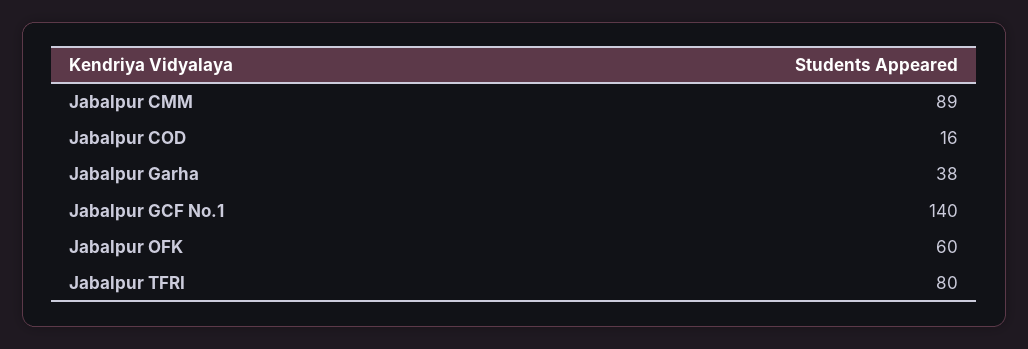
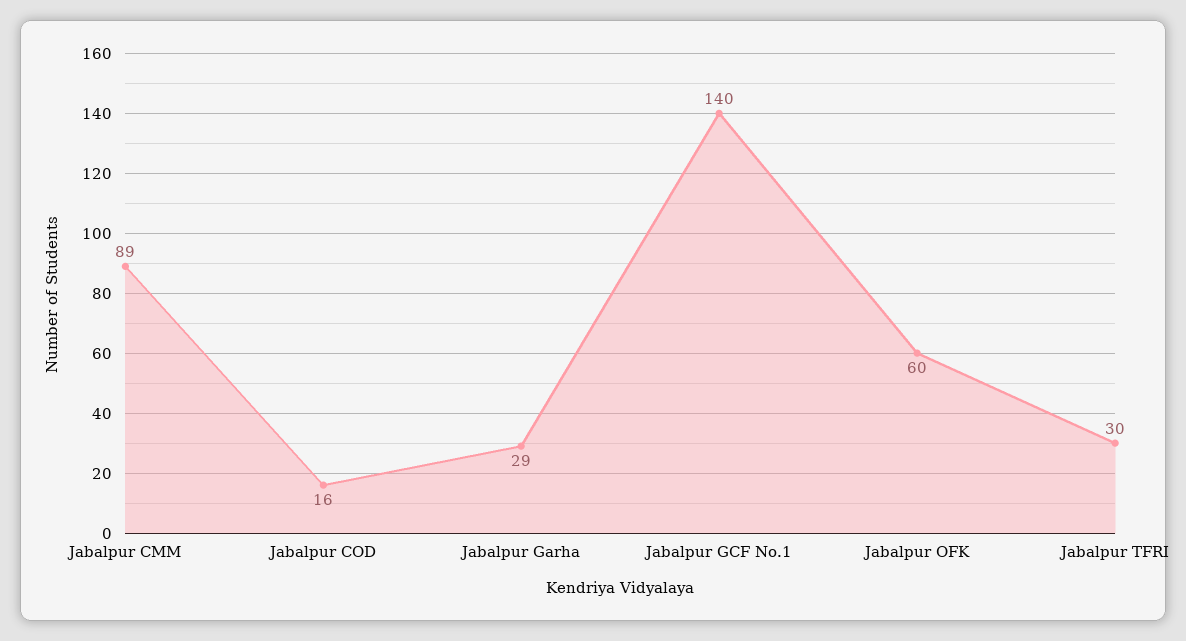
Jabalpur Garha: 38 -> 29
Jabalpur TFRI: 80 -> 30

